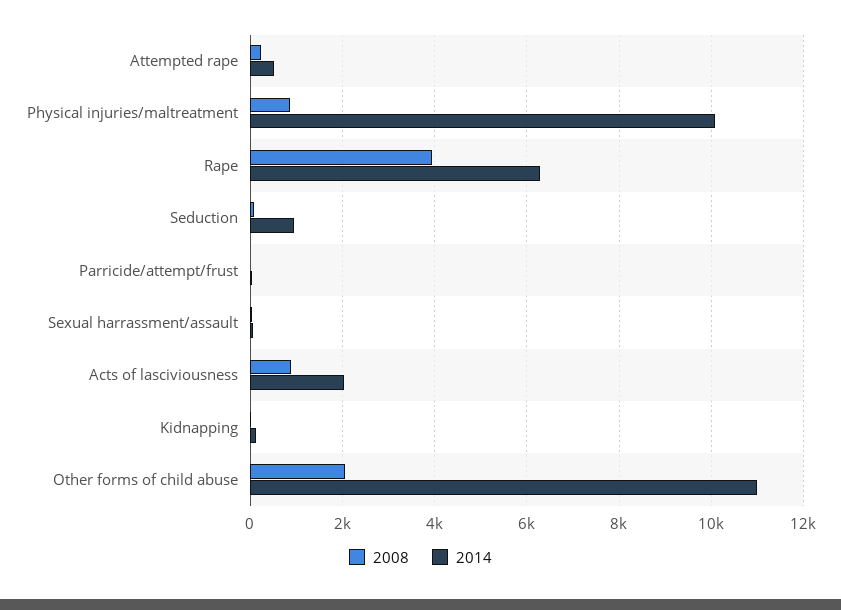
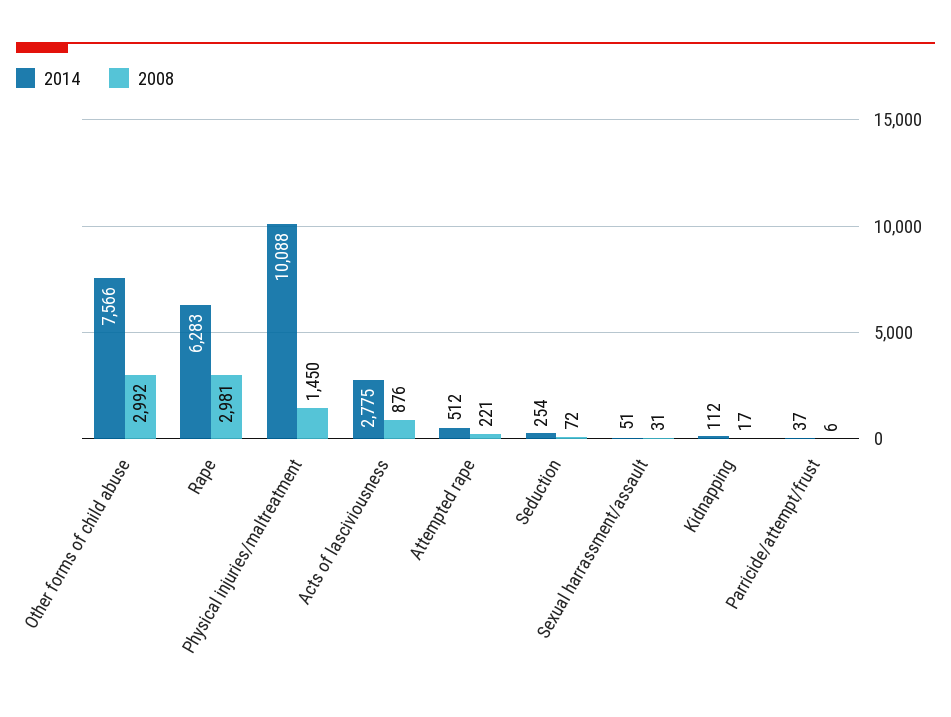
2008, Physical injuries/maltreatment: 800 -> 1450
2008, Rape: 4000 -> 2981
2014, Seduction: 1000 -> 254
2014, Acts of lasciviousness: 2000 -> 2775
2008, Other forms of child abuse: 2000 -> 2992
2014, Other forms of child abuse: 11000 -> 7566

